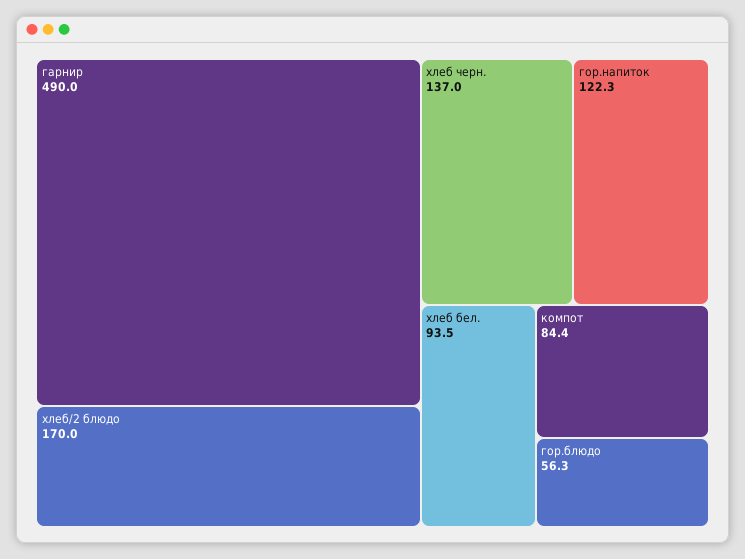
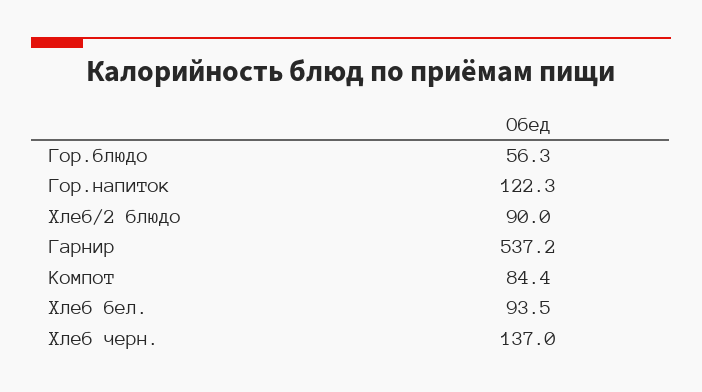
гарнир: 490 -> 537.2
хлеб/2 блюдо: 170 -> 90

